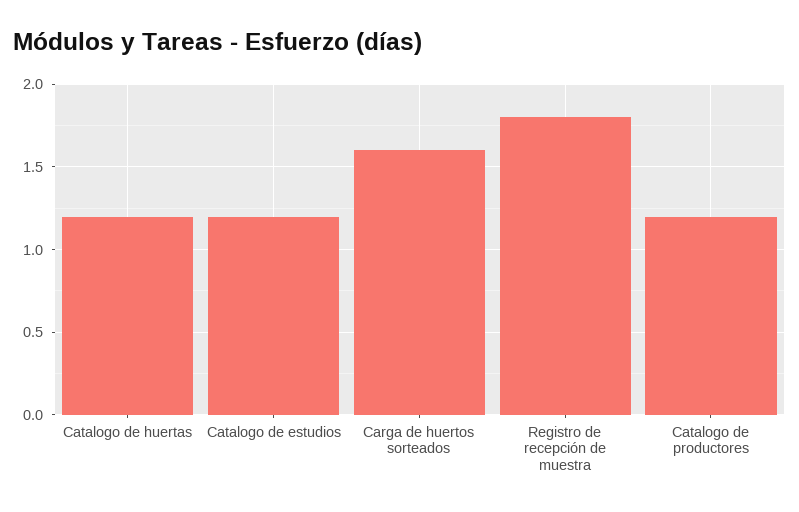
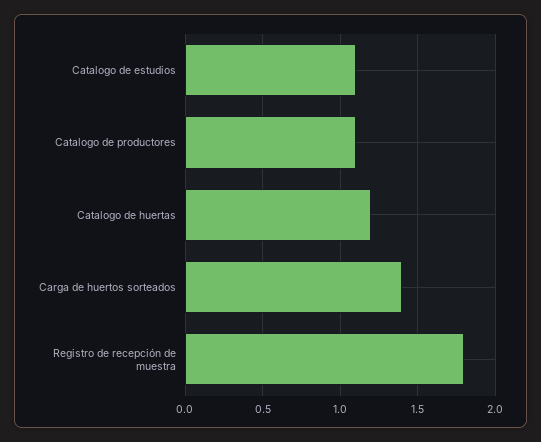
Catalogo de estudios: 1.2 -> 1.1
Carga de huertos sorteados: 1.6 -> 1.4
Catalogo de productores: 1.2 -> 1.1

